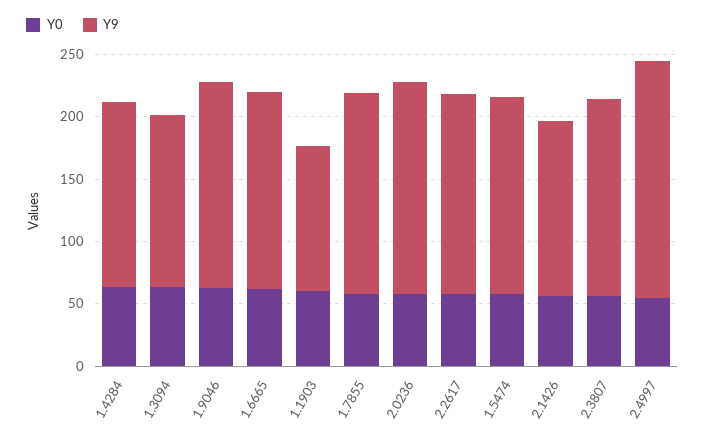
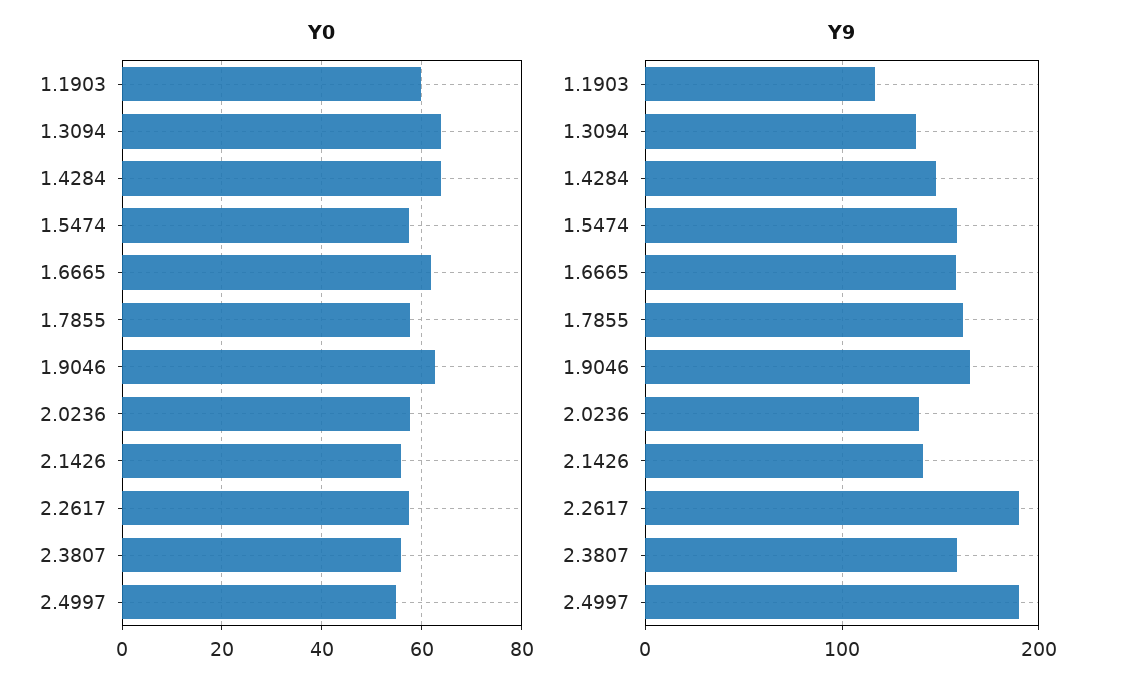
Y9, 2.0236: 170 -> 140
Y9, 2.2617: 160 -> 190

